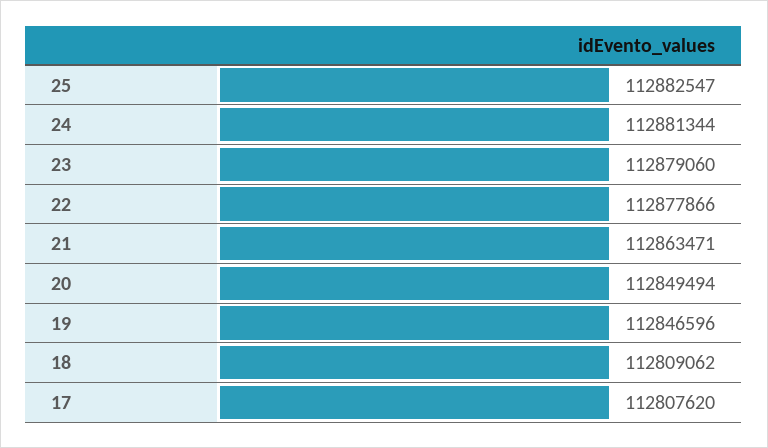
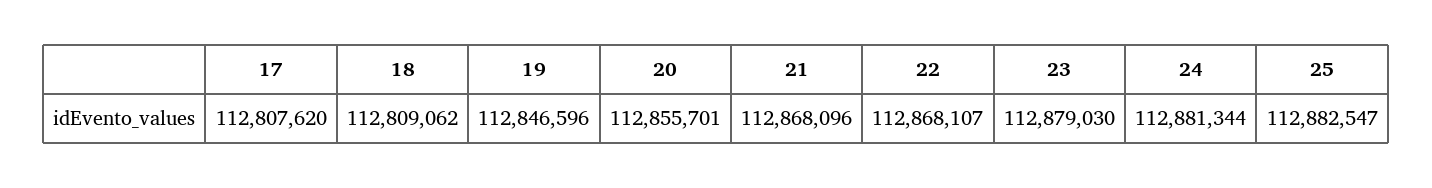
23: 112879060 -> 112879030
22: 112877866 -> 112868107
21: 112863471 -> 112868096
20: 112849494 -> 112855701

